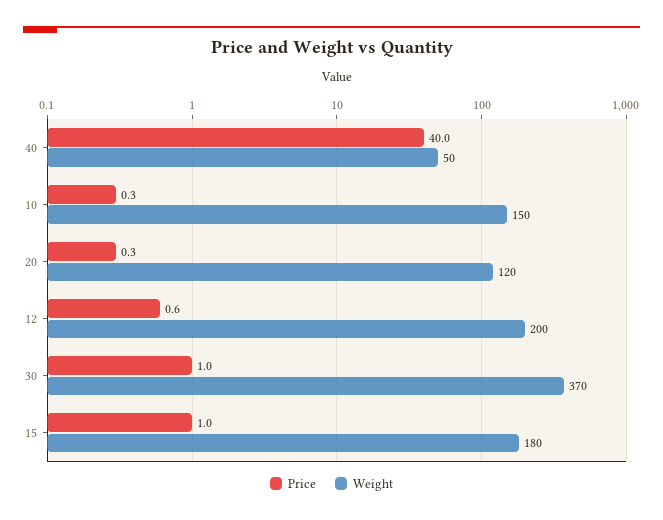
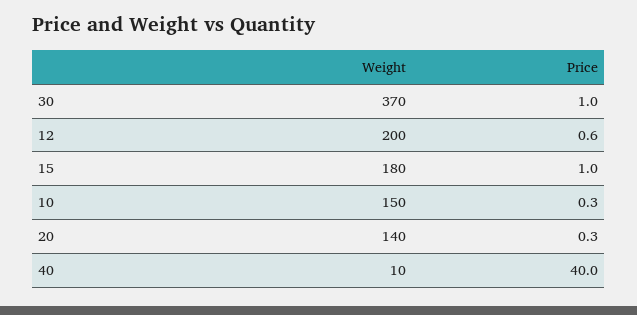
Weight, 40: 50 -> 10
Weight, 20: 120 -> 140

